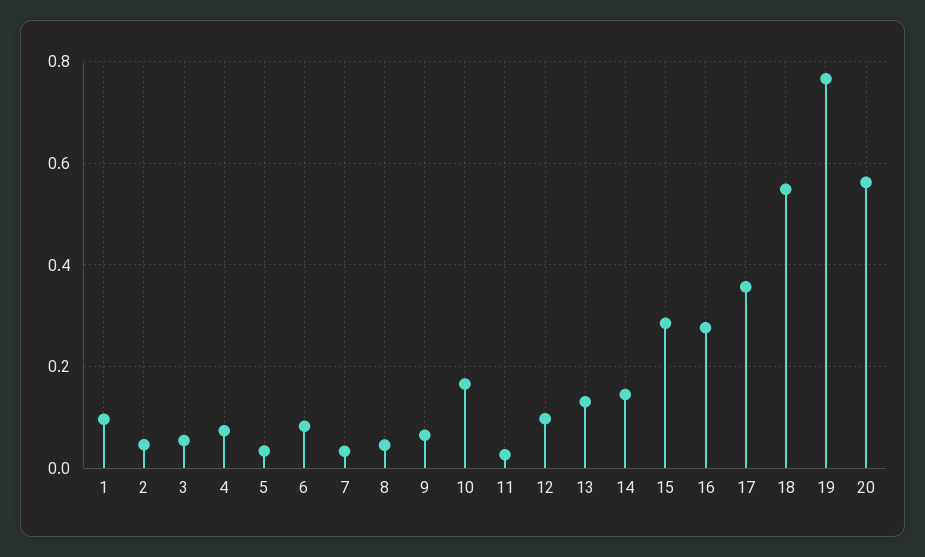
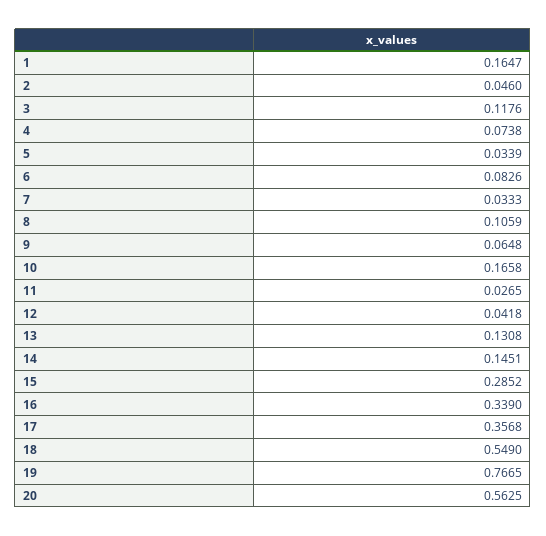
1: 0.1 -> 0.1647
3: 0.06 -> 0.1176
8: 0.04 -> 0.1059
12: 0.1 -> 0.0418
16: 0.28 -> 0.339

